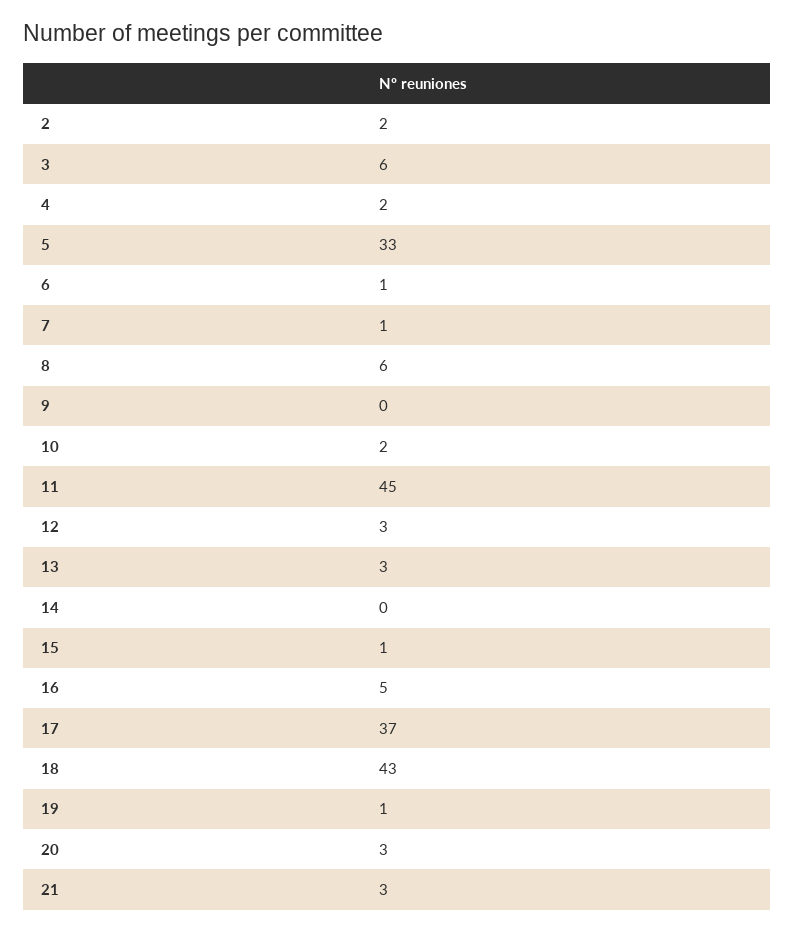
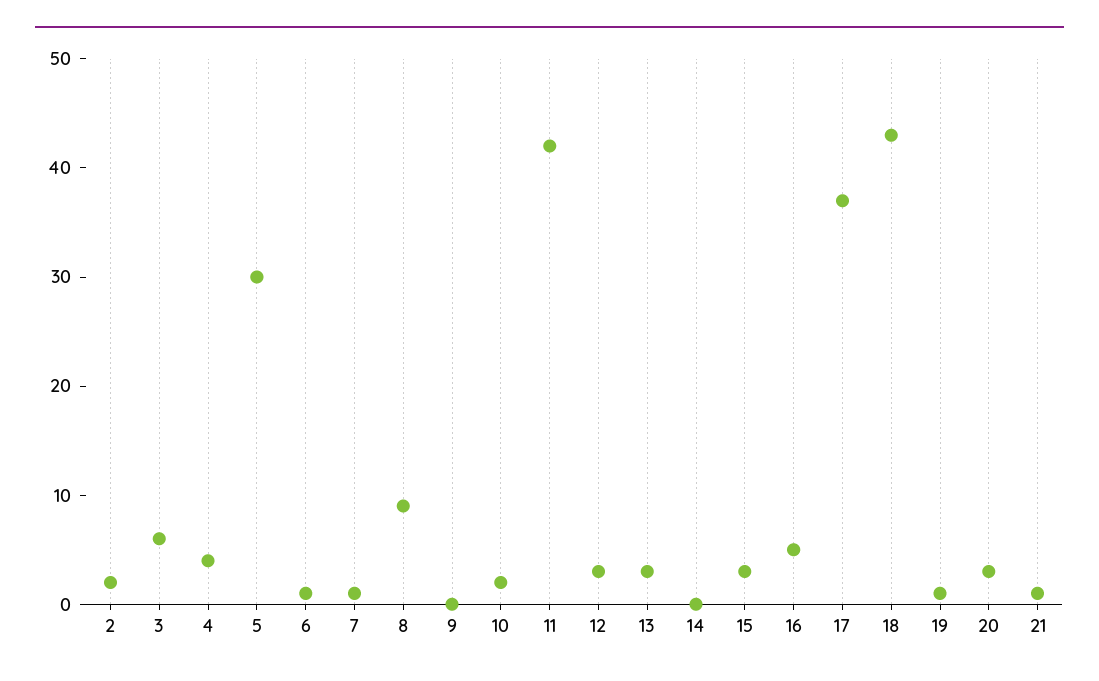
4: 2 -> 4
5: 33 -> 30
8: 6 -> 9
11: 45 -> 42
15: 1 -> 3
21: 3 -> 1

